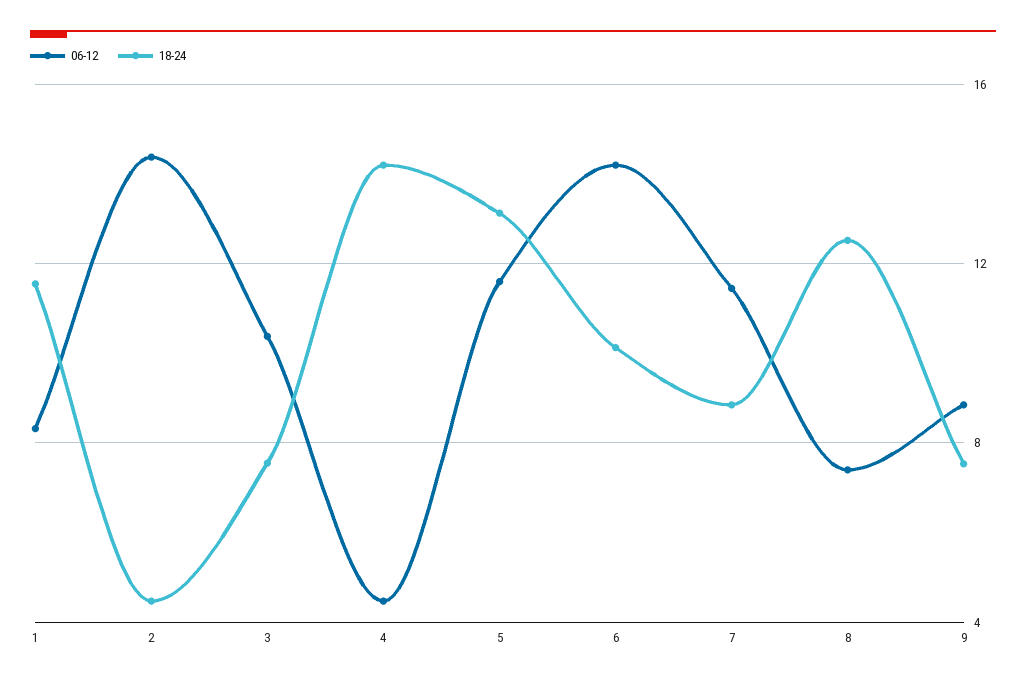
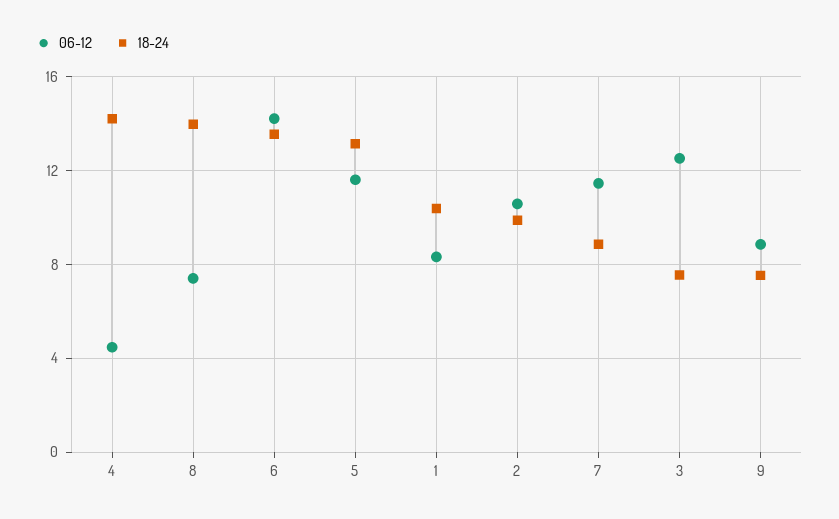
18-24, 1: 11.5 -> 10.5
06-12, 2: 14.5 -> 10.5
18-24, 2: 4.5 -> 10
06-12, 3: 10.5 -> 12.5
18-24, 6: 10 -> 13.5
18-24, 8: 12.5 -> 14

